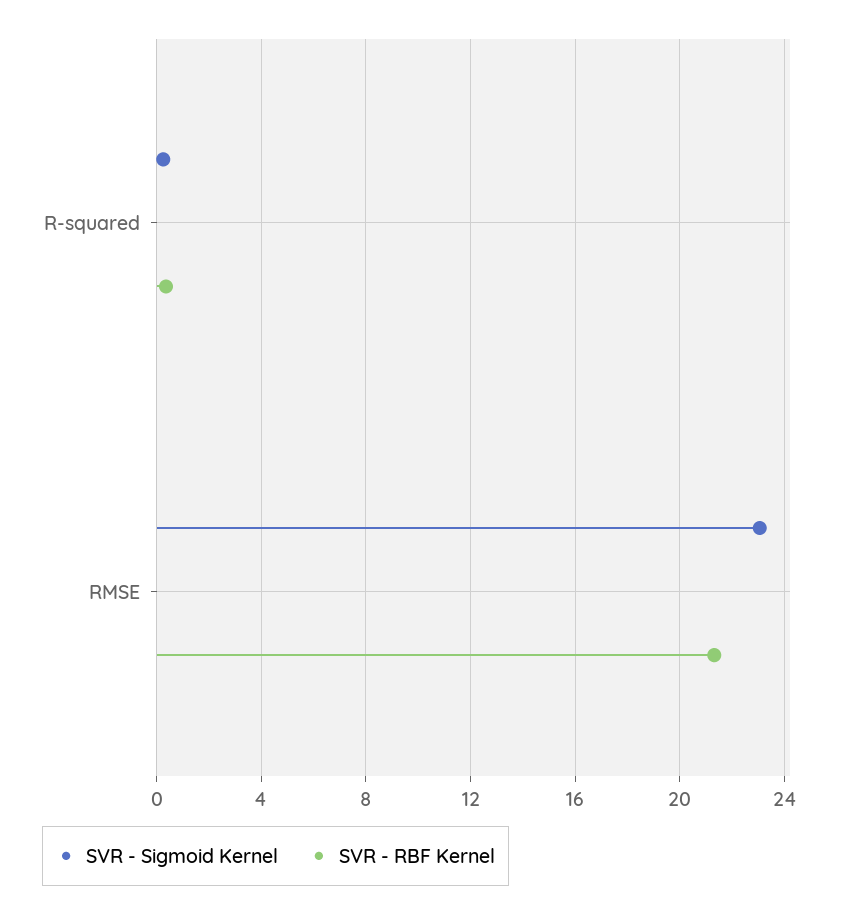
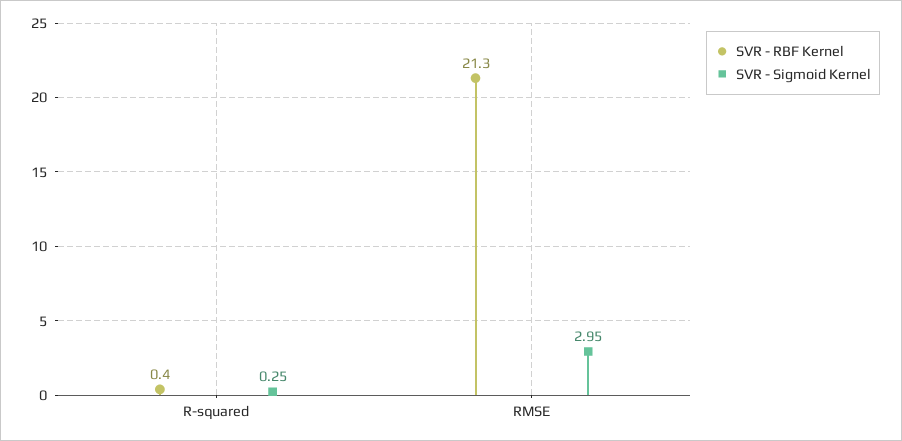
SVR - Sigmoid Kernel, RMSE: 23 -> 2.95

